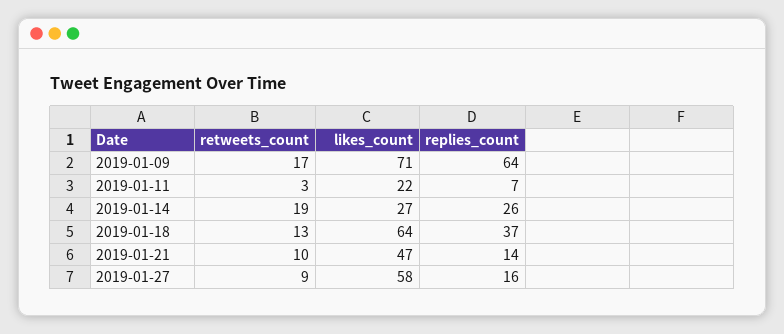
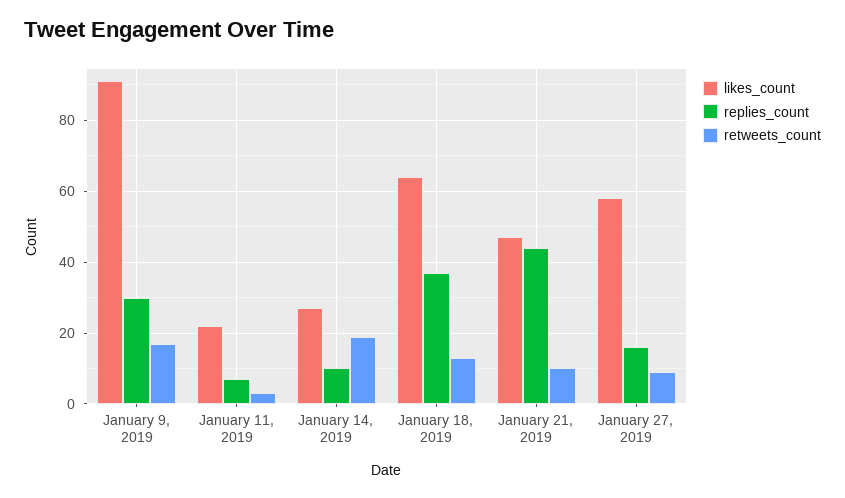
likes_count, 2019-01-09: 71 -> 90
replies_count, 2019-01-09: 64 -> 30
replies_count, 2019-01-14: 26 -> 10
replies_count, 2019-01-21: 14 -> 45

